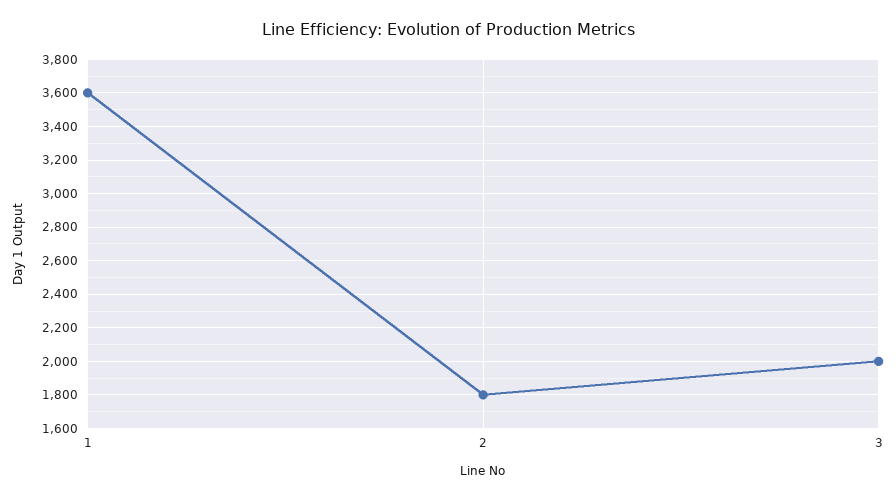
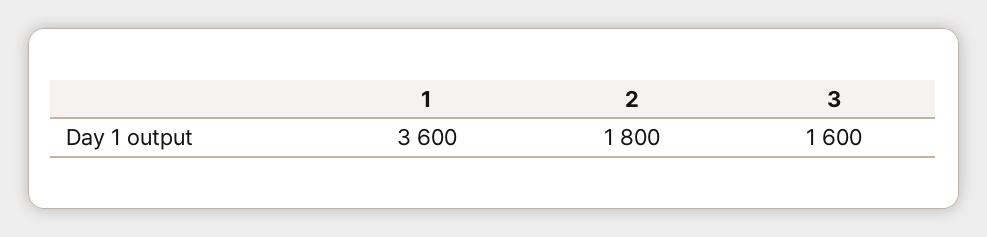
3: 2000 -> 1600

